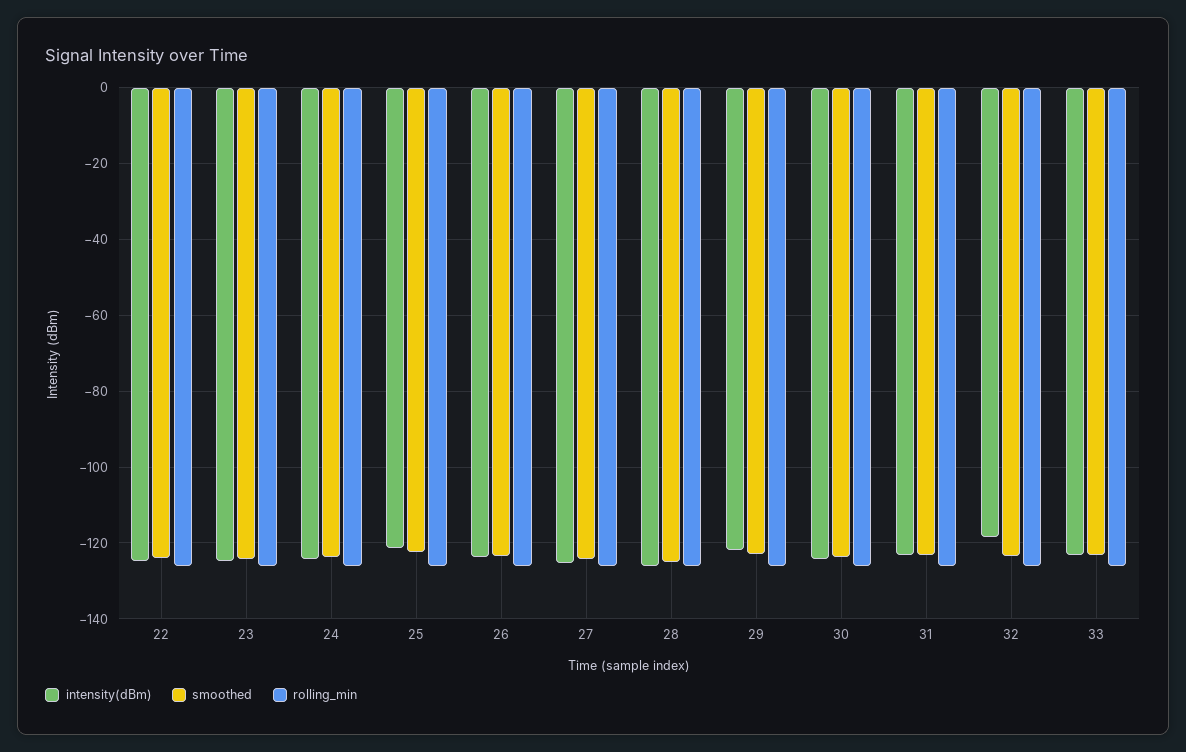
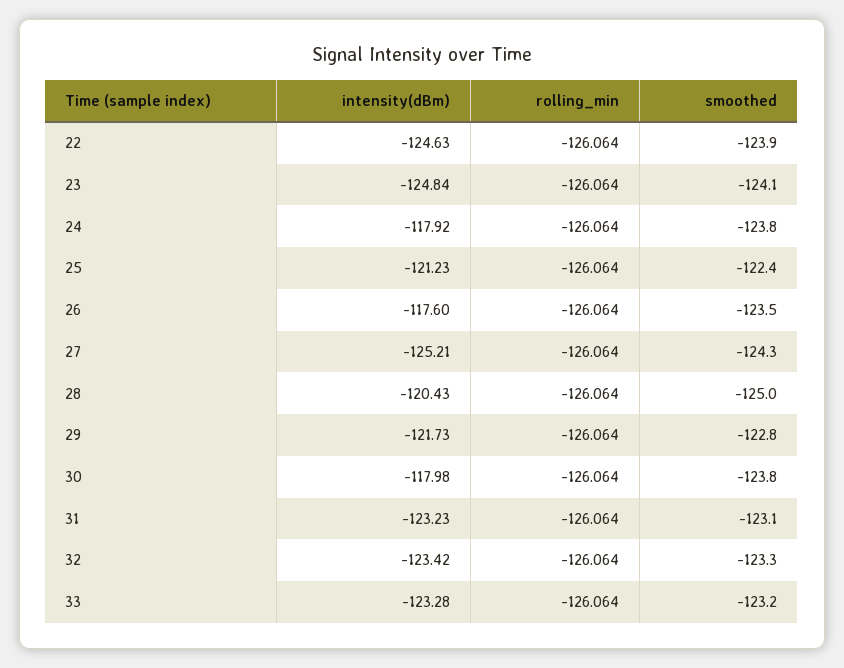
intensity(dBm), 24: -124 -> -117.92
intensity(dBm), 26: -124 -> -117.6
intensity(dBm), 28: -126 -> -120.43
intensity(dBm), 30: -124 -> -117.98
intensity(dBm), 32: -118 -> -123.42

